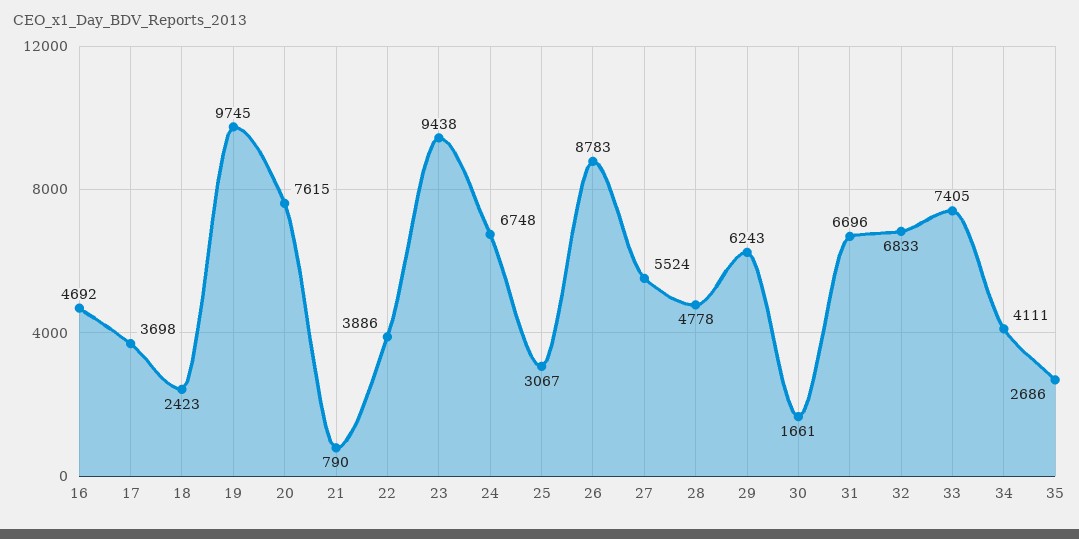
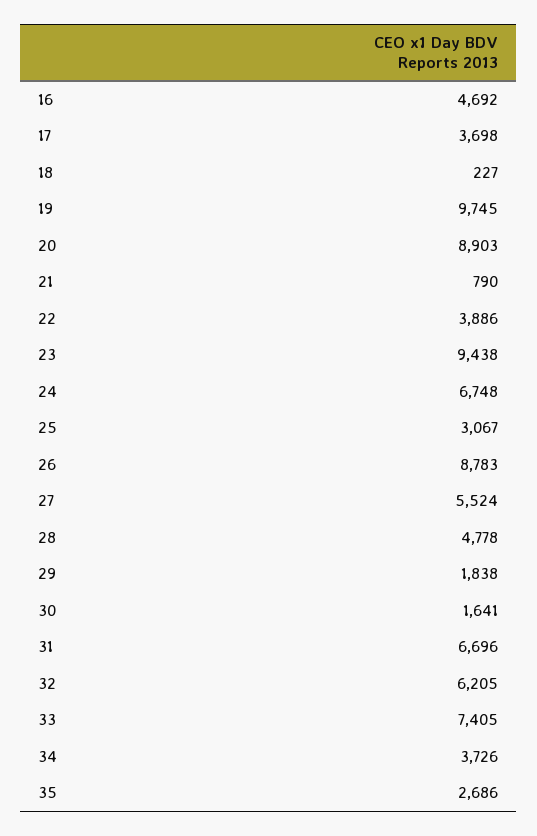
18: 2423 -> 227
20: 7615 -> 8903
29: 6243 -> 1838
30: 1661 -> 1641
32: 6833 -> 6205
34: 4111 -> 3726

